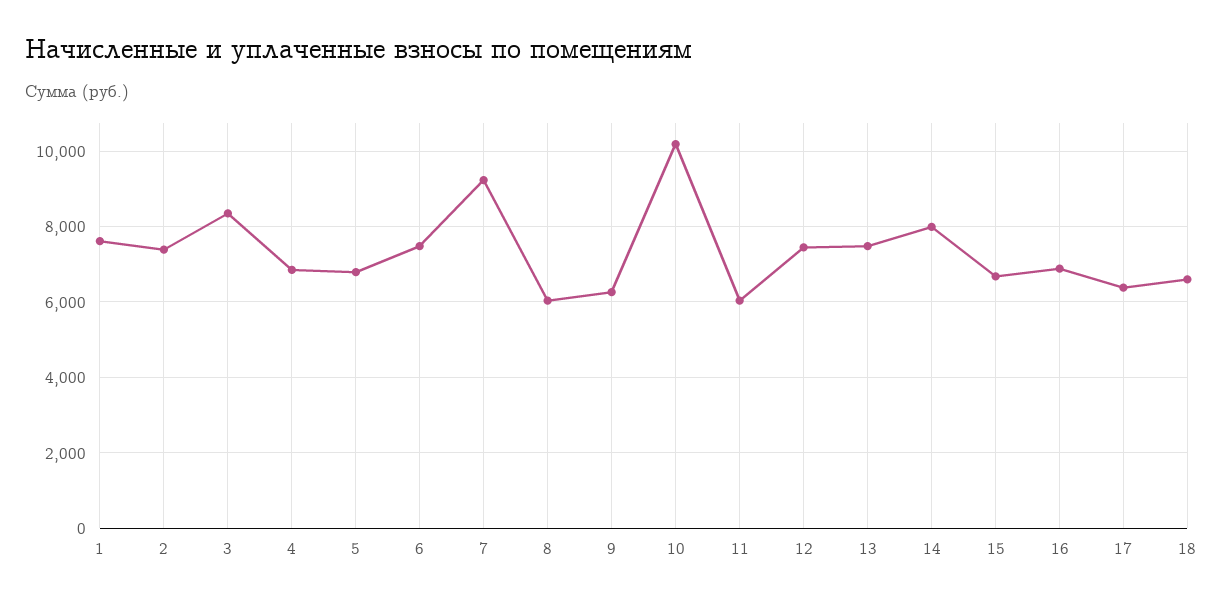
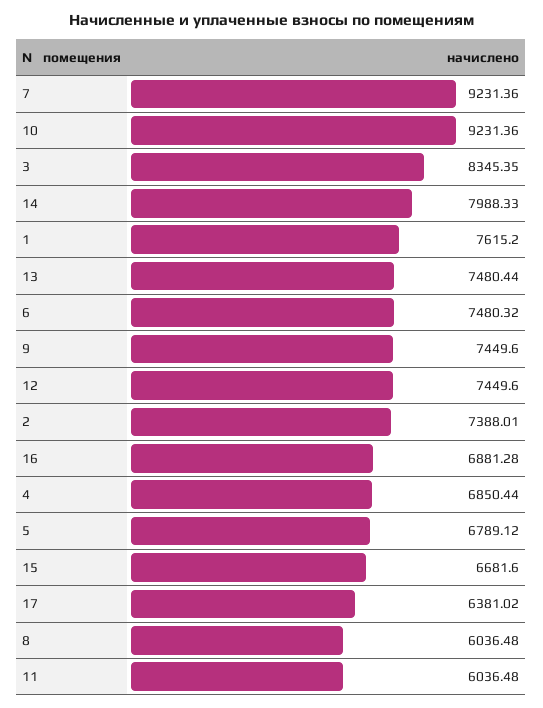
9: 6200 -> 7449.6
10: 10200 -> 9231.36
18: 6600 -> none

